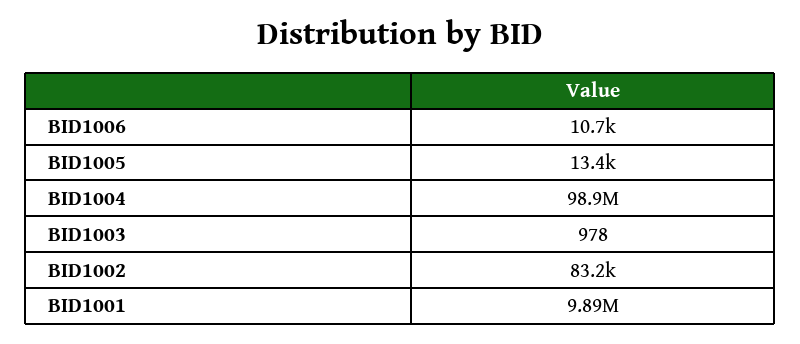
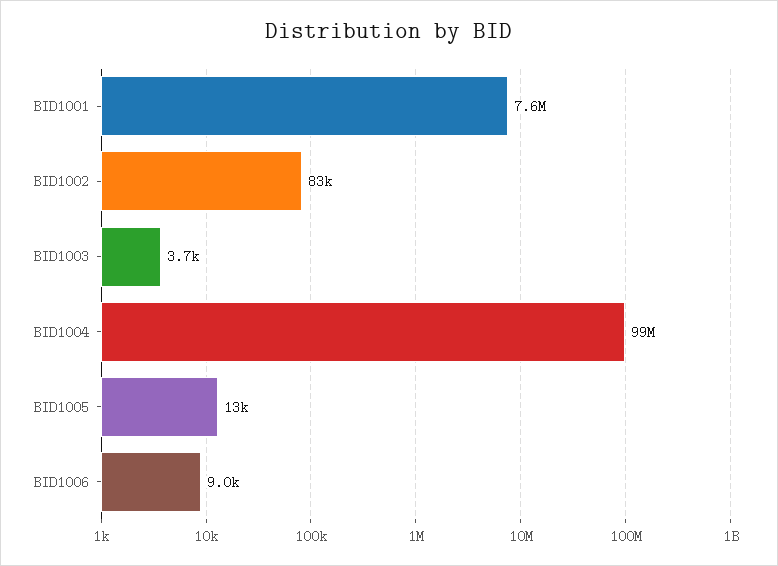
BID1006: 10700 -> 9000
BID1003: 978 -> 3700
BID1001: 9890000 -> 7600000

